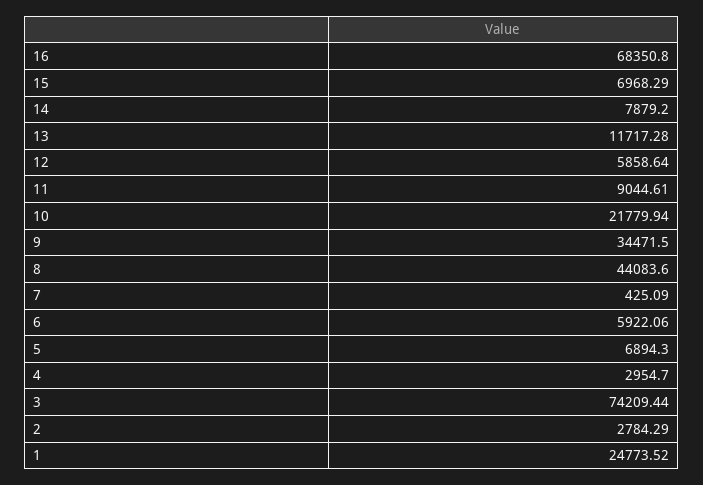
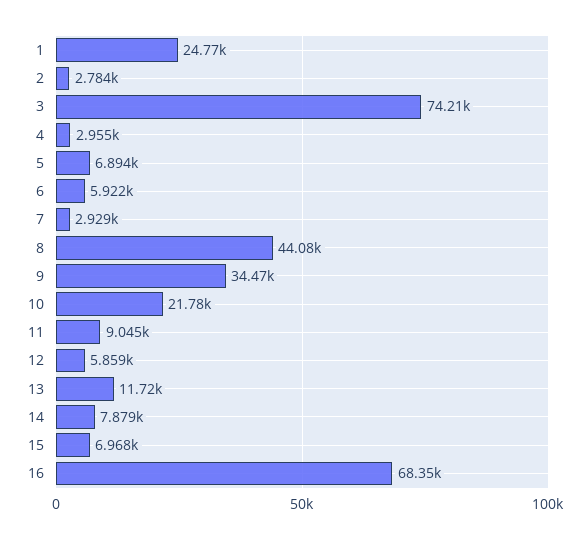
7: 425.09 -> 2929

